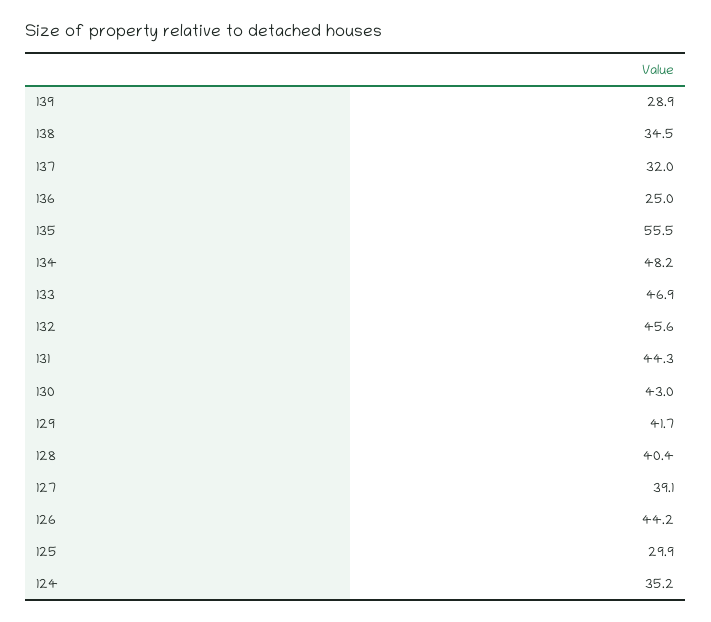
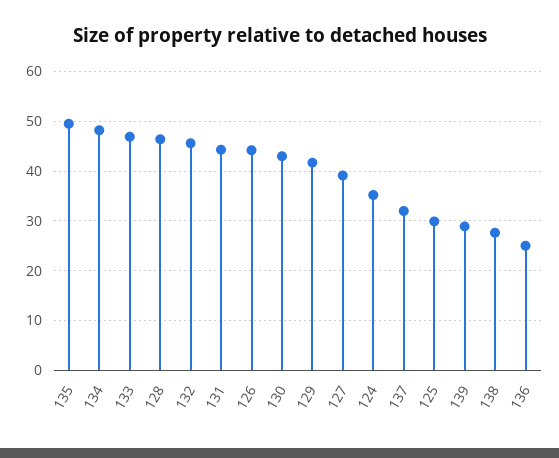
138: 34.5 -> 28
135: 55.5 -> 50
128: 40.4 -> 46

